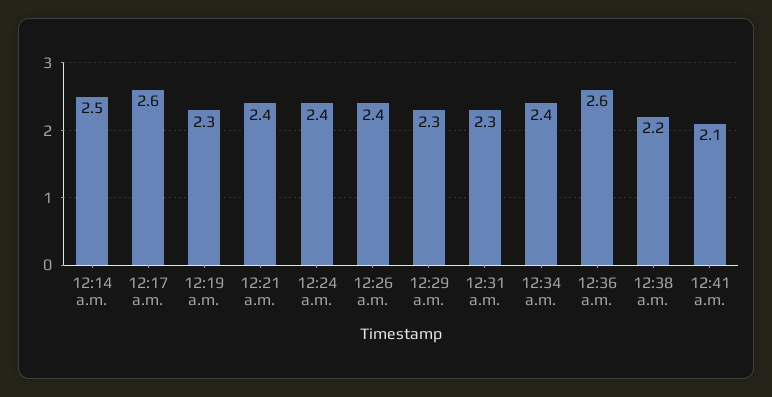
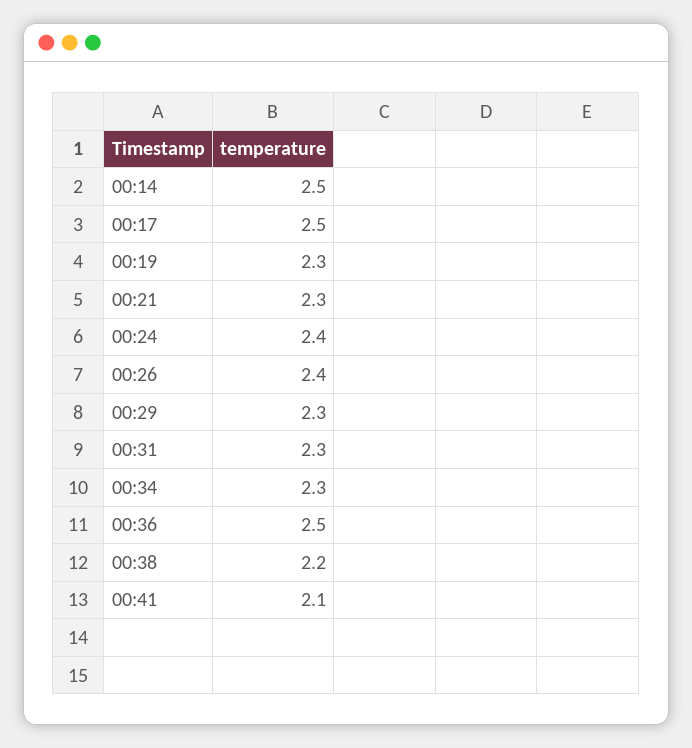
12:17 a.m.: 2.6 -> 2.5
12:21 a.m.: 2.4 -> 2.3
12:34 a.m.: 2.4 -> 2.3
12:36 a.m.: 2.6 -> 2.5

